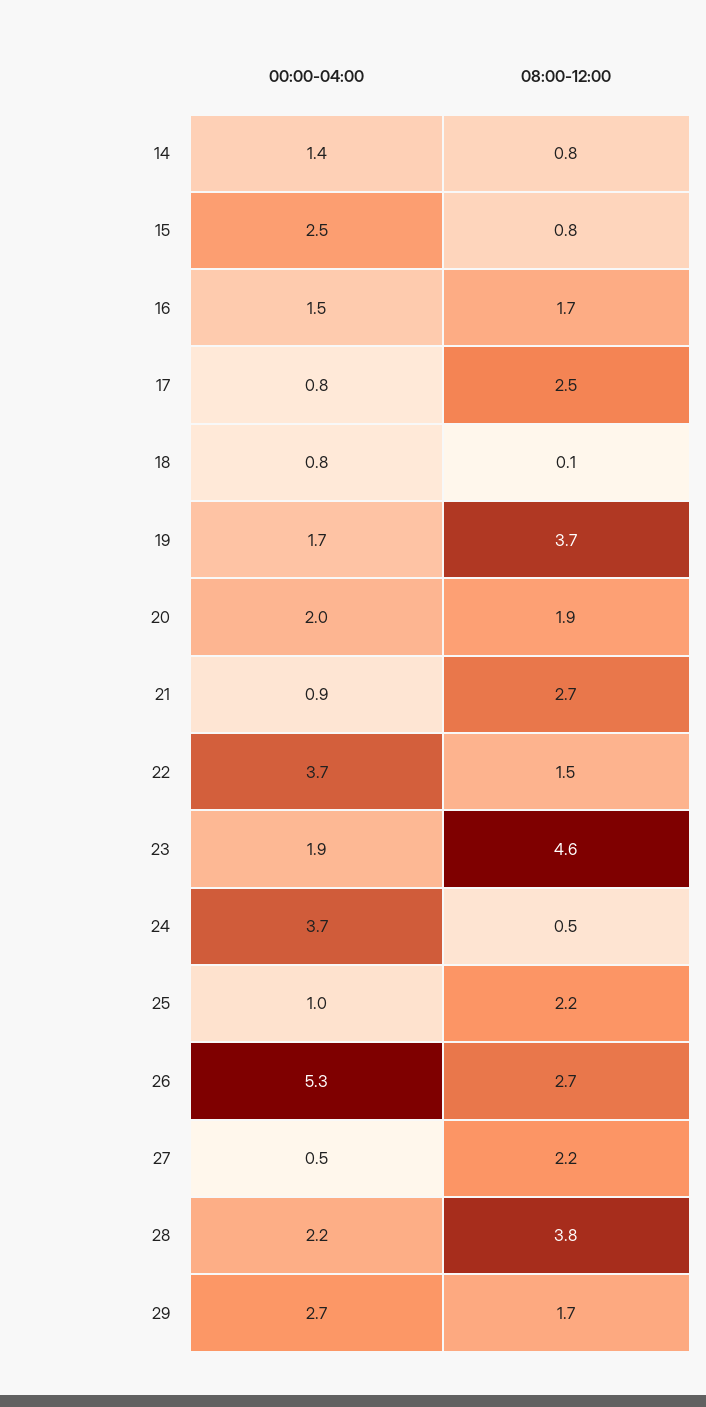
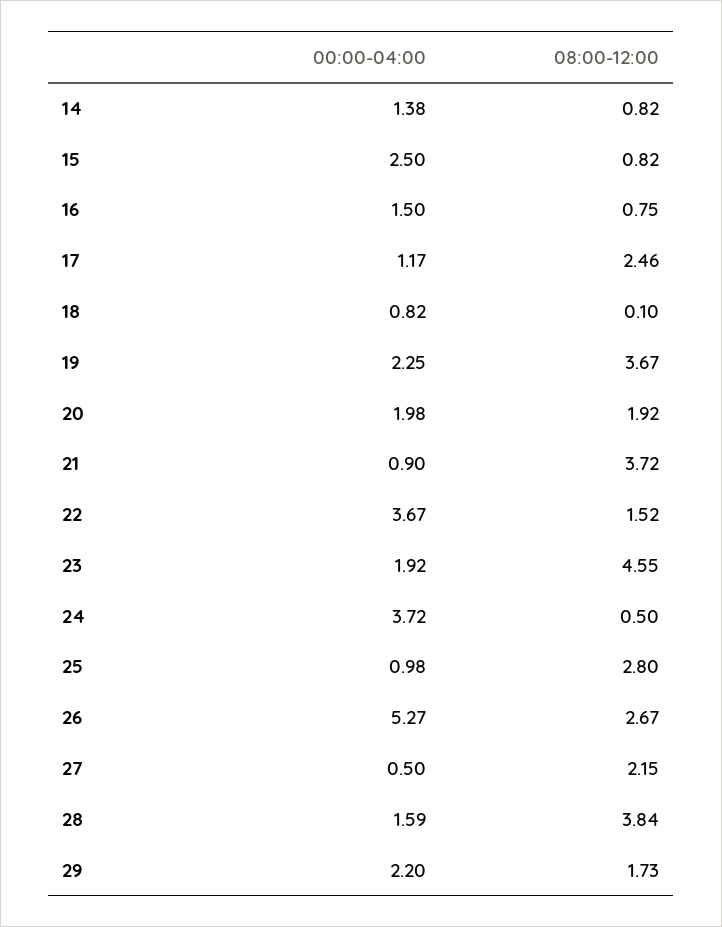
08:00-12:00, 16: 1.7 -> 0.75
00:00-04:00, 17: 0.8 -> 1.17
00:00-04:00, 19: 1.7 -> 2.25
08:00-12:00, 21: 2.7 -> 3.72
08:00-12:00, 25: 2.2 -> 2.8
00:00-04:00, 28: 2.2 -> 1.59
00:00-04:00, 29: 2.7 -> 2.2

